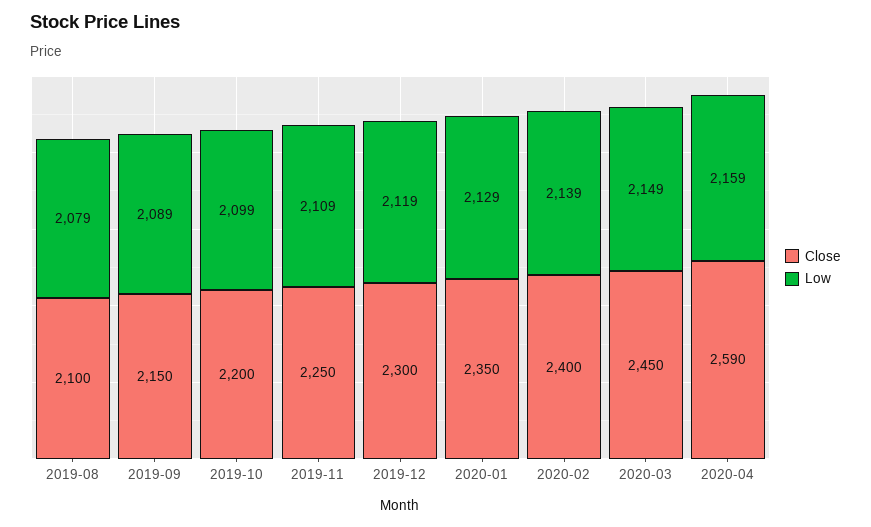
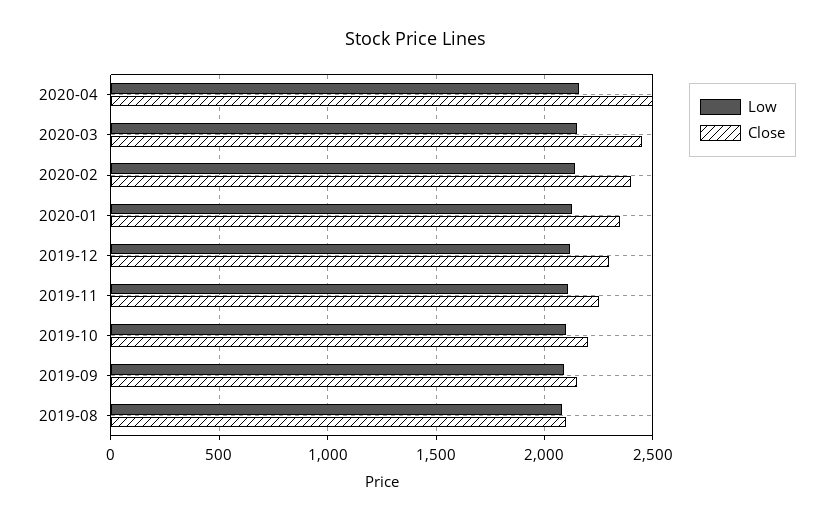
Close, 2020-04: 2590 -> 2500

